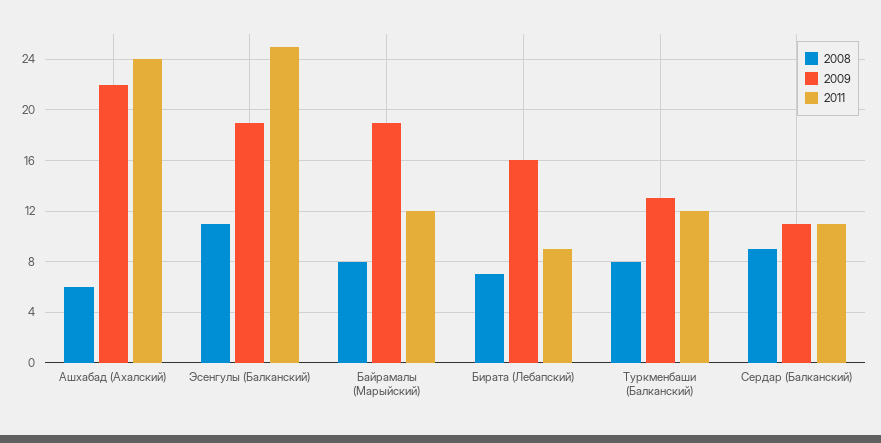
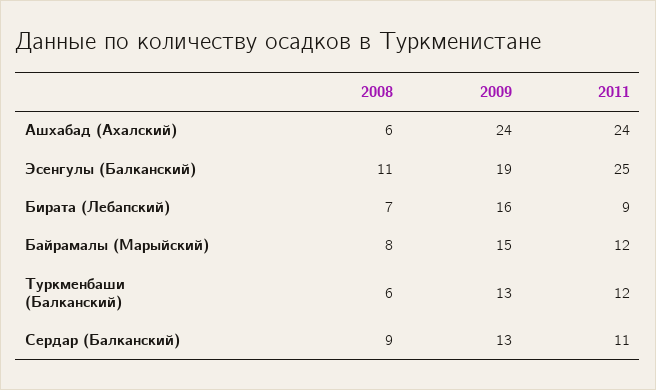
2009, Ашхабад (Ахалский): 22 -> 24
2009, Байрамалы (Марыйский): 19 -> 15
2008, Туркменбаши (Балканский): 8 -> 6
2009, Сердар (Балканский): 11 -> 13

